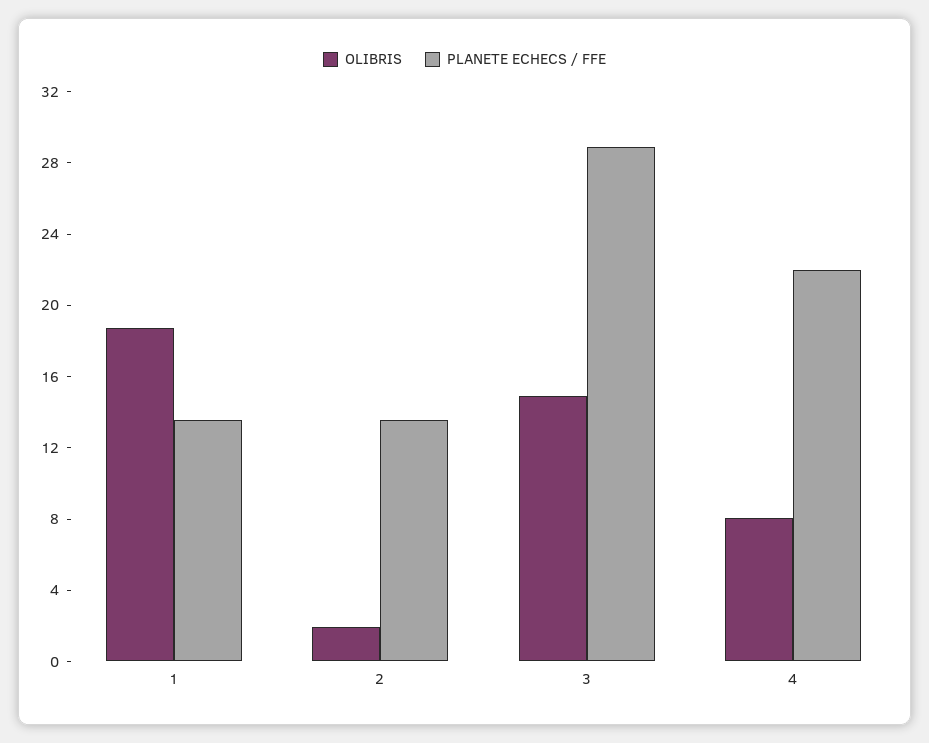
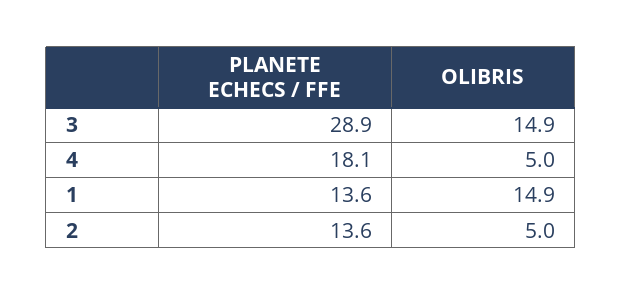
OLIBRIS, 1: 19 -> 14.9
OLIBRIS, 2: 2 -> 5
OLIBRIS, 4: 8 -> 5
PLANETE ECHECS / FFE, 4: 22 -> 18.1

